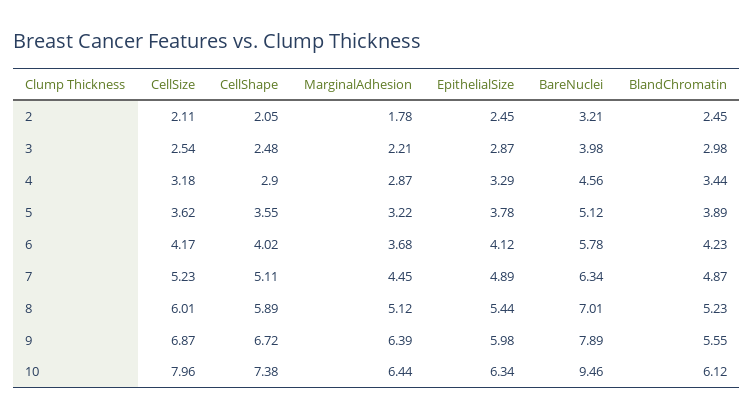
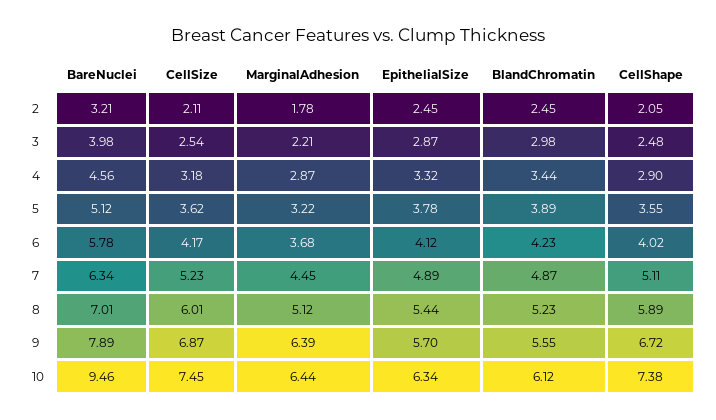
EpithelialSize, 4: 3.29 -> 3.32
EpithelialSize, 9: 5.98 -> 5.7
CellSize, 10: 7.96 -> 7.45

